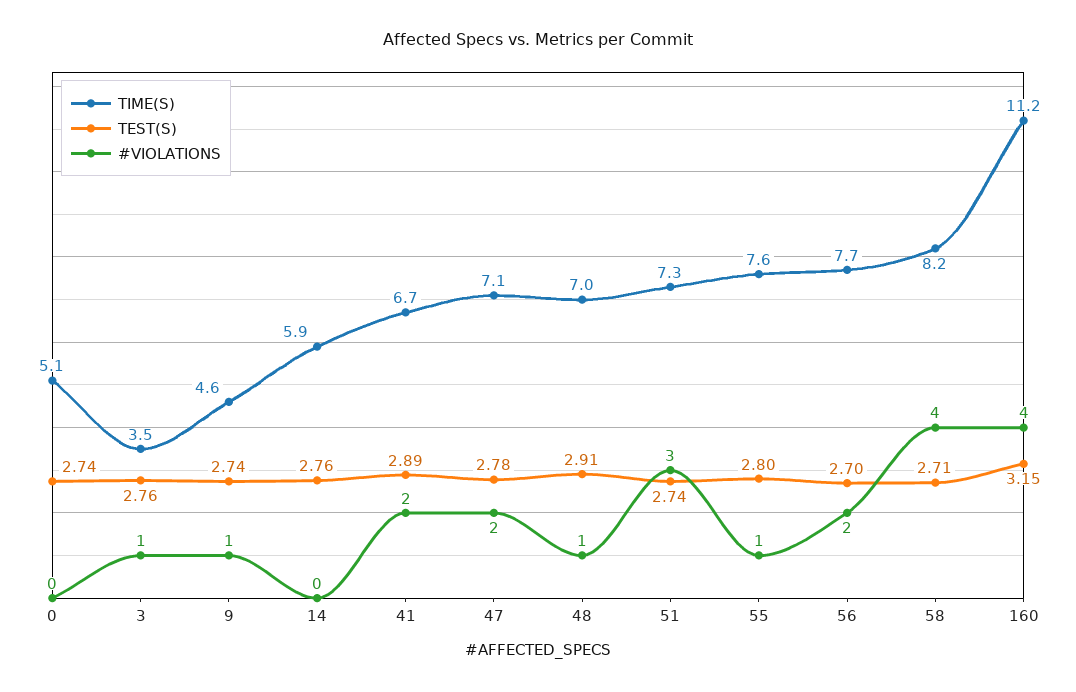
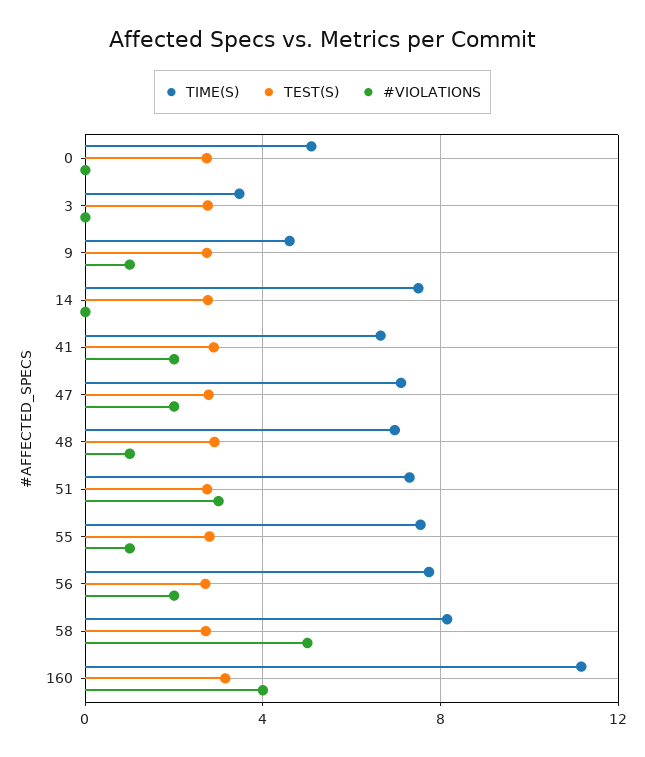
#VIOLATIONS, 3: 1 -> 0
TIME(S), 14: 5.9 -> 7.5
#VIOLATIONS, 58: 4 -> 5

